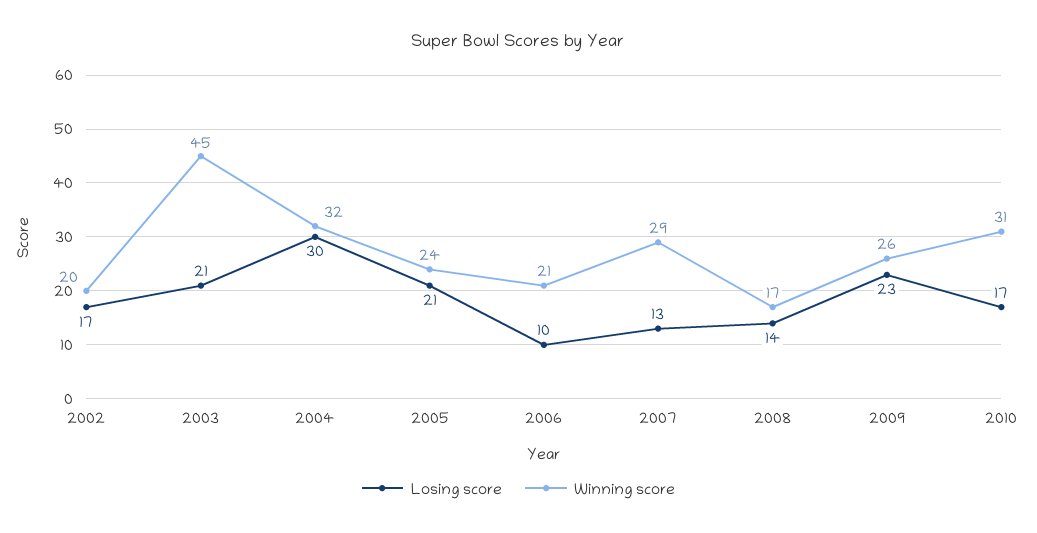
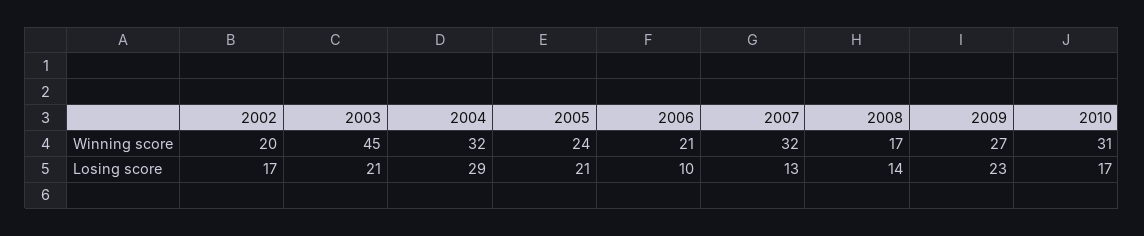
Losing score, 2004: 30 -> 29
Winning score, 2007: 29 -> 32
Winning score, 2009: 26 -> 27

